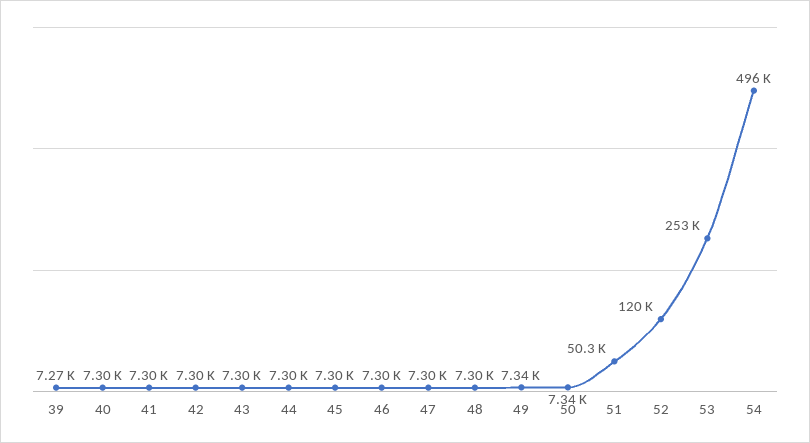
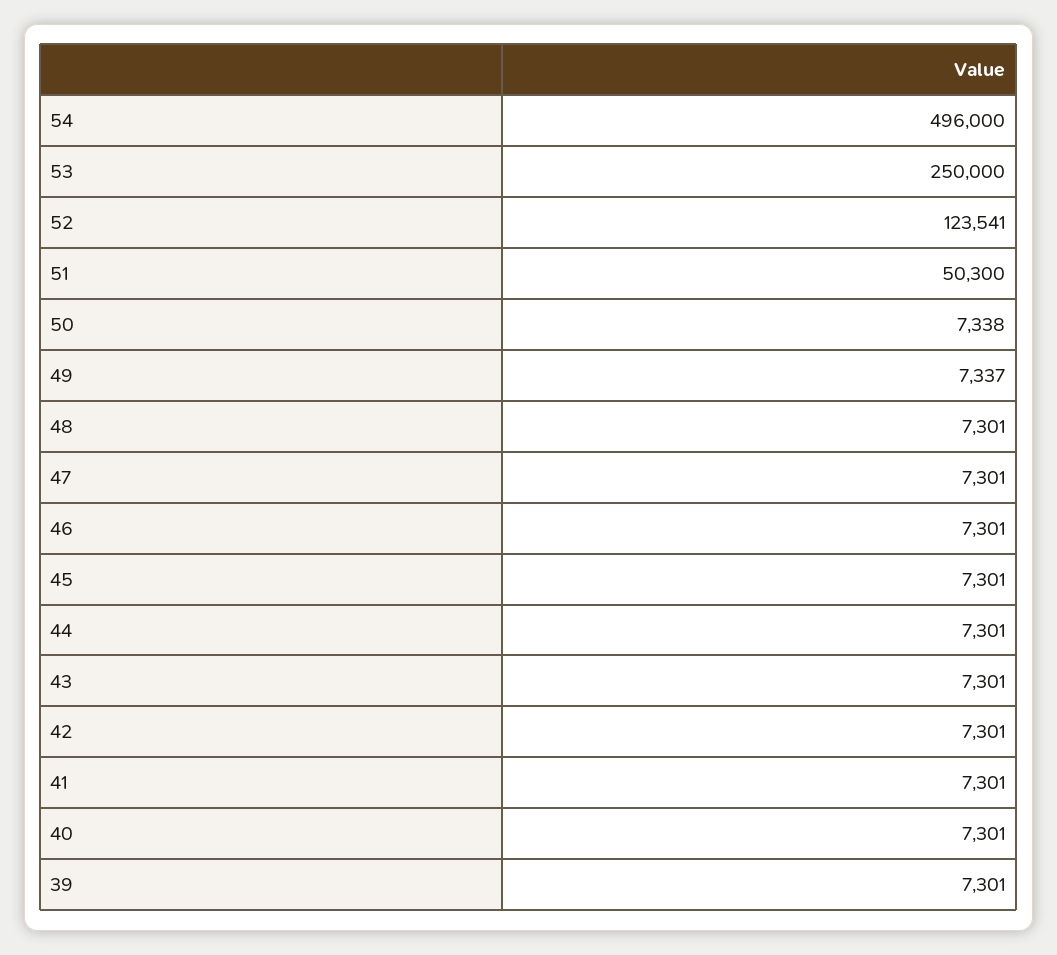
39: 7270 -> 7301
52: 120000 -> 123541
53: 253000 -> 250000

